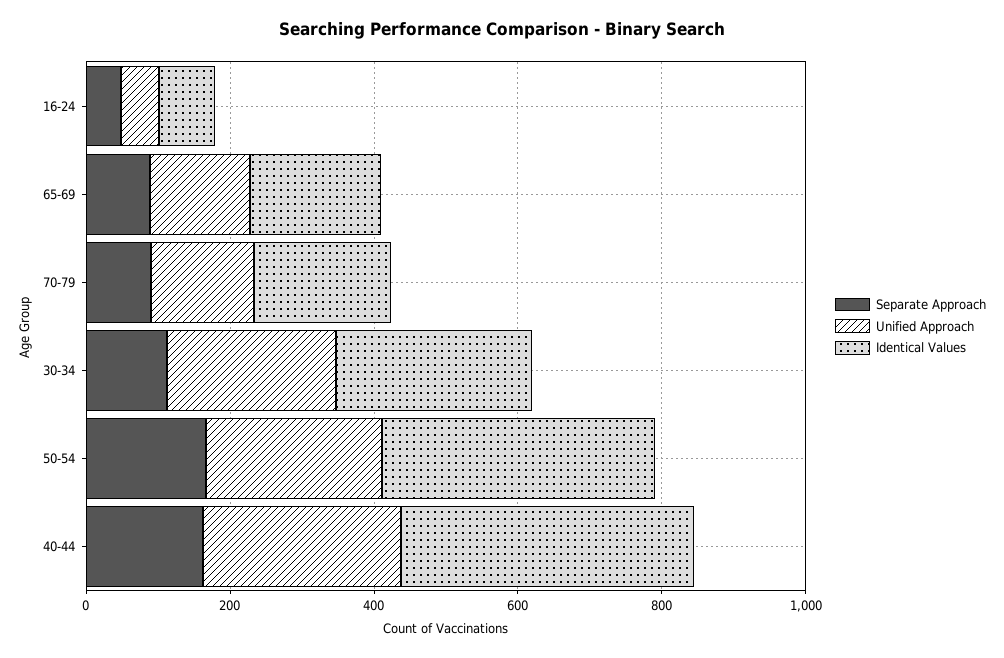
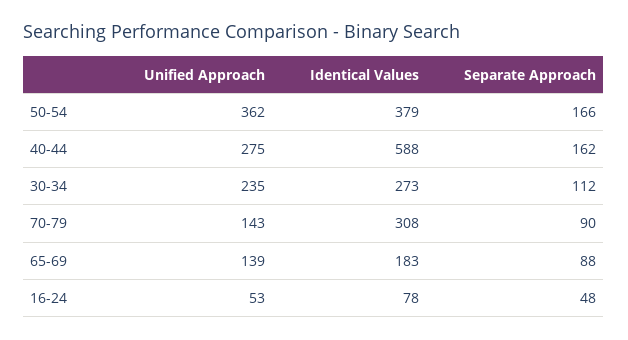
Identical Values, 70-79: 200 -> 308
Unified Approach, 50-54: 250 -> 362
Identical Values, 40-44: 400 -> 588

